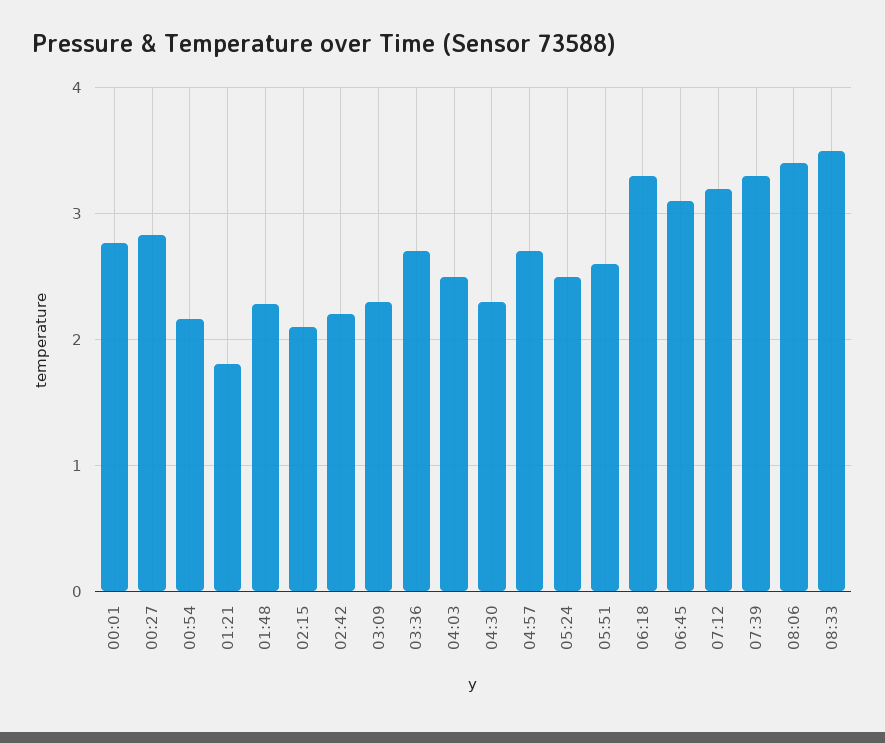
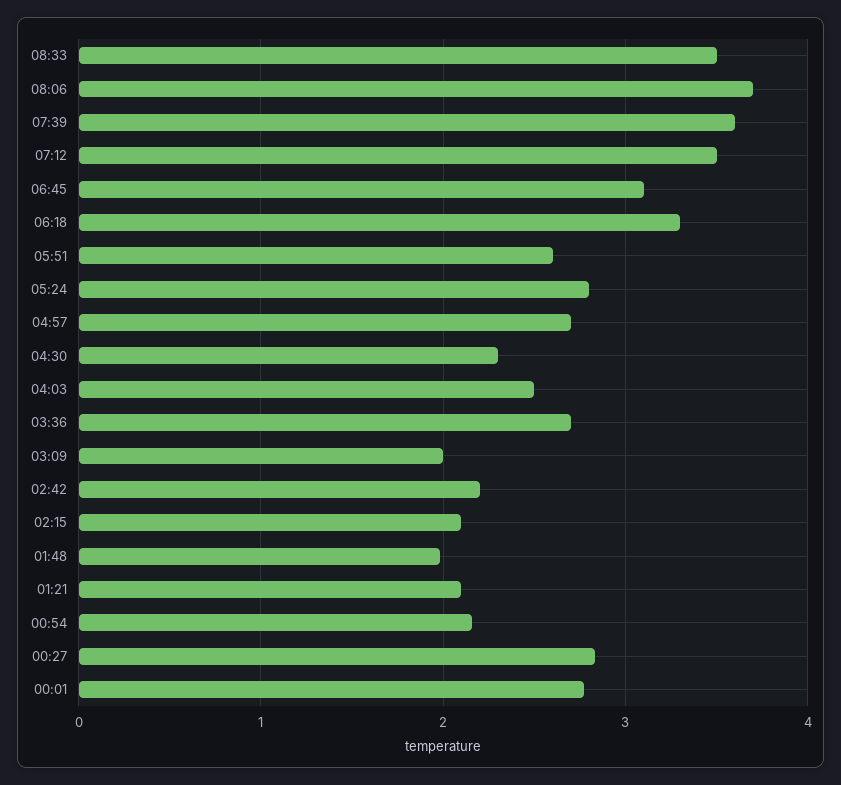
01:21: 1.8 -> 2.1
01:48: 2.3 -> 2
03:09: 2.3 -> 2
05:24: 2.5 -> 2.8
07:12: 3.2 -> 3.5
07:39: 3.3 -> 3.6
08:06: 3.4 -> 3.7

